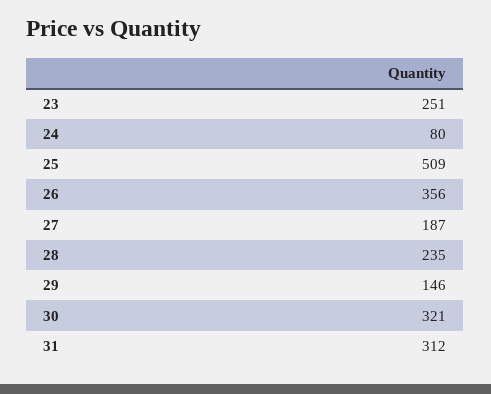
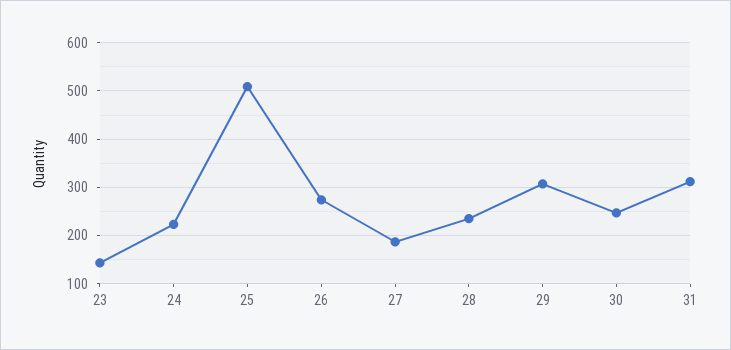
23: 251 -> 140
24: 80 -> 220
26: 356 -> 280
29: 146 -> 300
30: 321 -> 240

